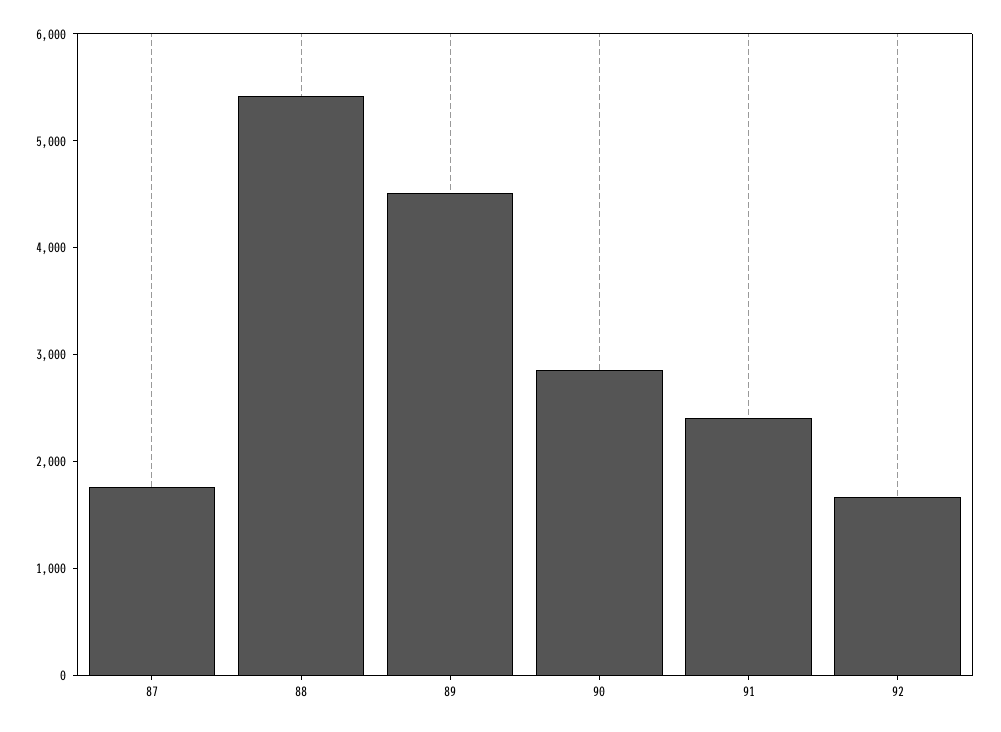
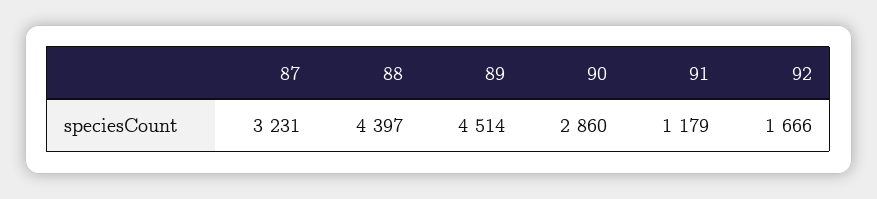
87: 1800 -> 3231
88: 5400 -> 4397
91: 2400 -> 1179

